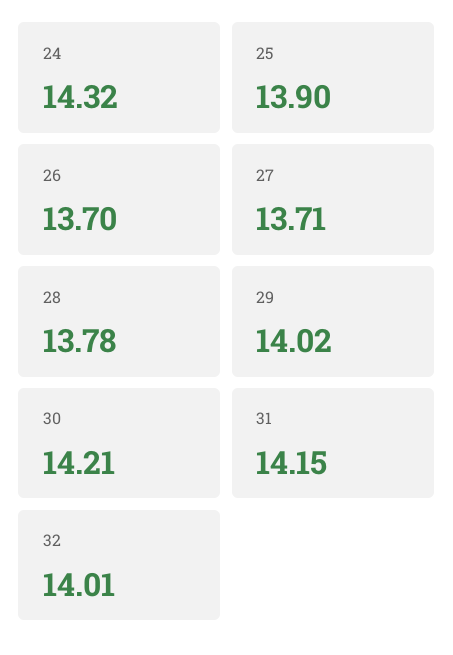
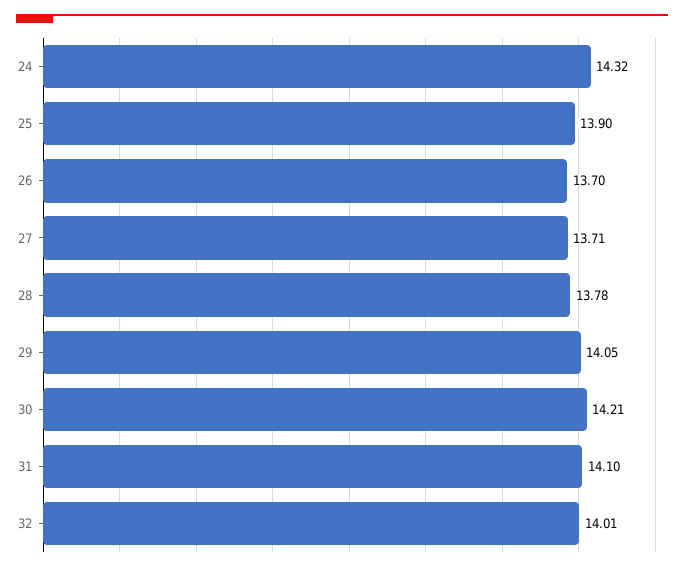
29: 14.02 -> 14.05
31: 14.15 -> 14.1

